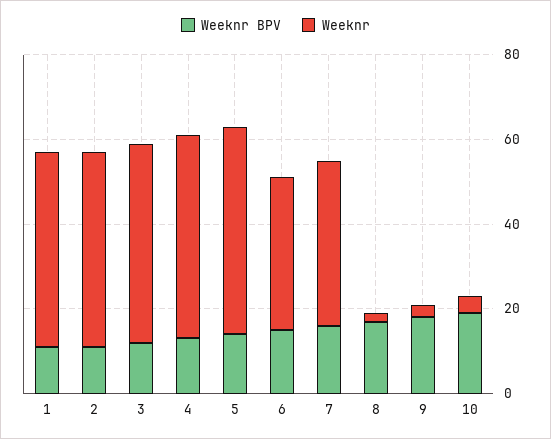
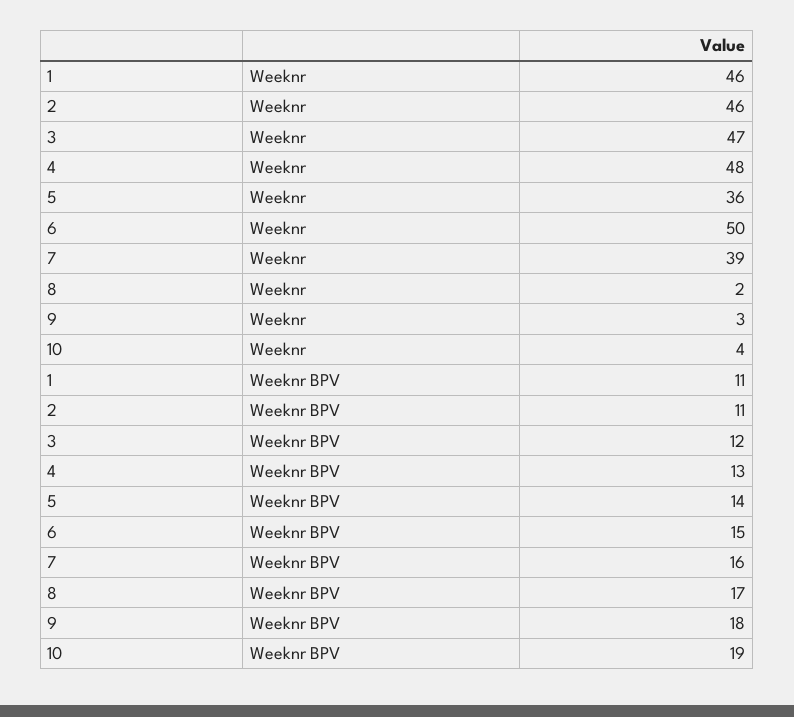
Weeknr, 5: 50 -> 36
Weeknr, 6: 35 -> 50

